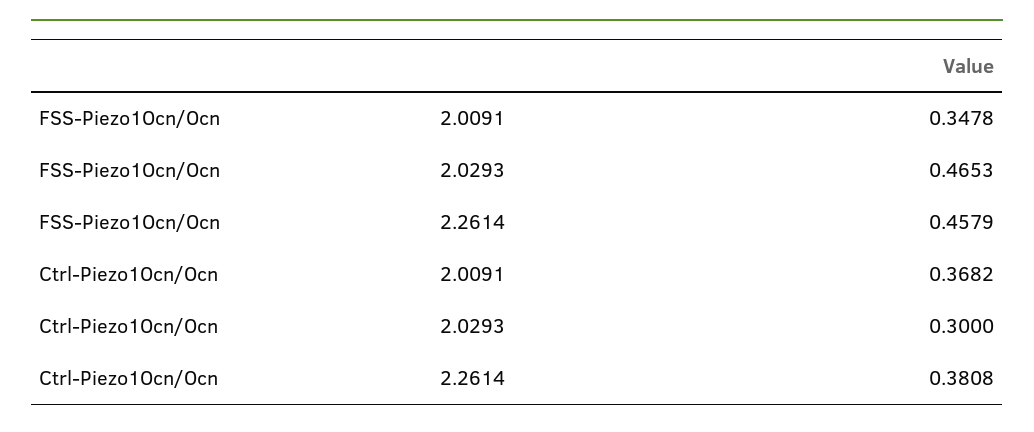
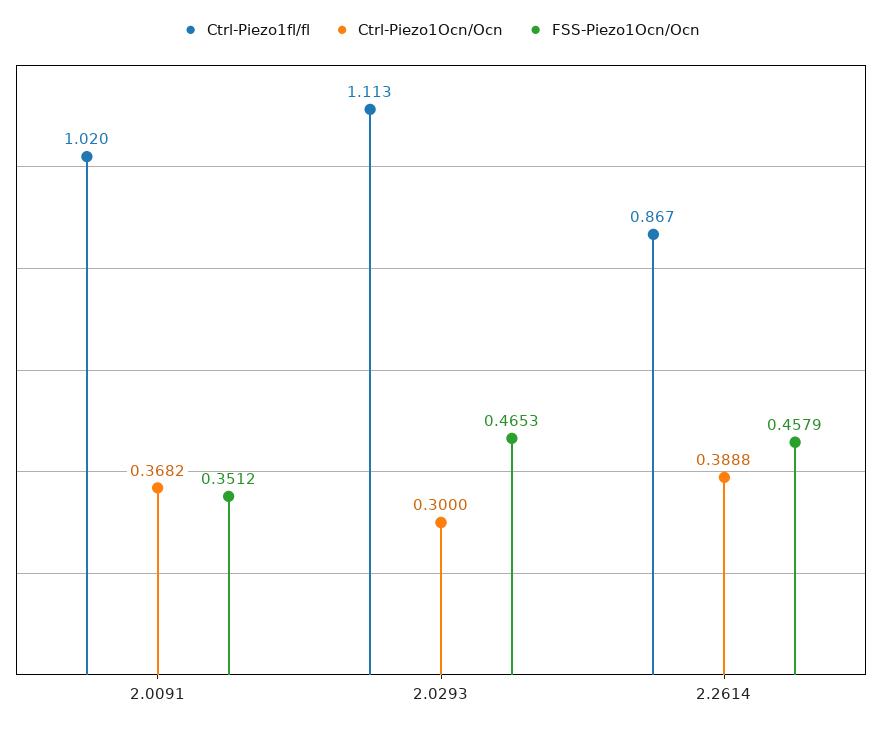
FSS-Piezo1Ocn/Ocn, 2.0091: 0.3478 -> 0.3512
Ctrl-Piezo1Ocn/Ocn, 2.2614: 0.3808 -> 0.3888
Ctrl-Piezo1fl/fl, 2.0091: none -> 1.02
Ctrl-Piezo1fl/fl, 2.0293: none -> 1.113
Ctrl-Piezo1fl/fl, 2.2614: none -> 0.867

